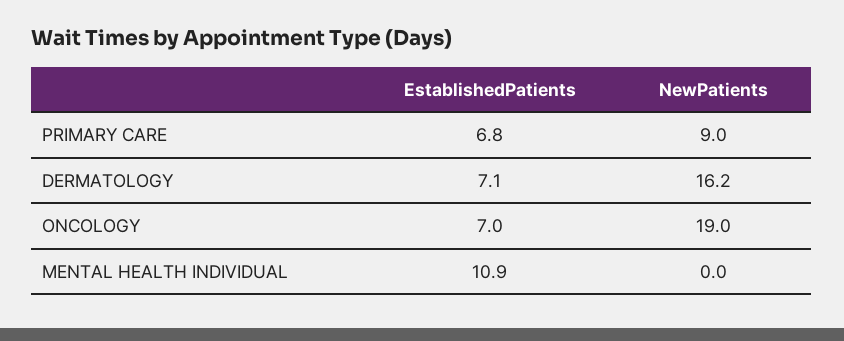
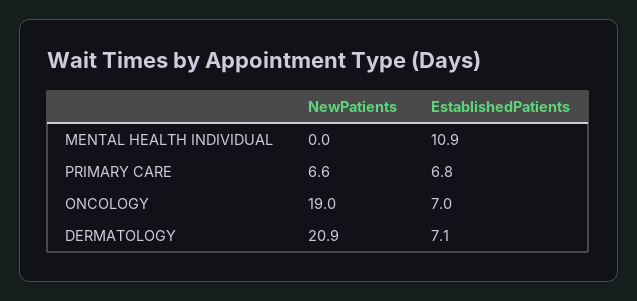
NewPatients, PRIMARY CARE: 9 -> 6.6
NewPatients, DERMATOLOGY: 16.2 -> 20.9

